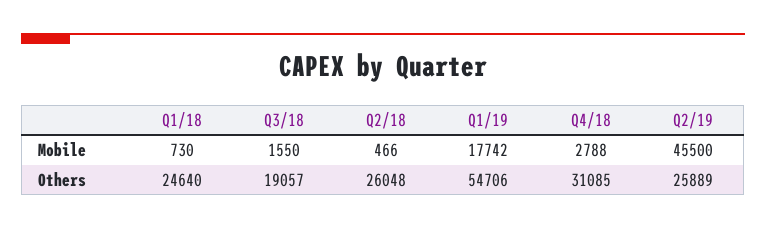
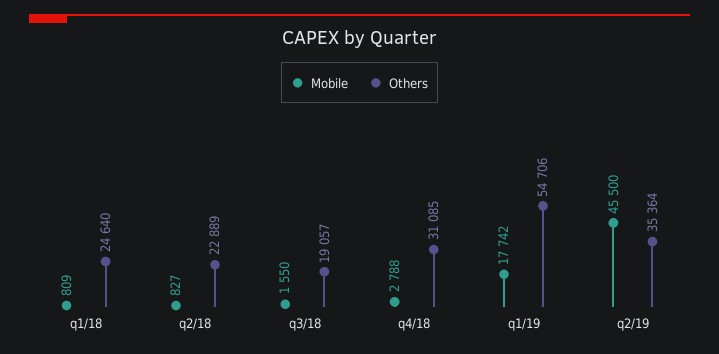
Mobile, Q1/18: 730 -> 809
Mobile, Q2/18: 466 -> 827
Others, Q2/18: 26048 -> 22889
Others, Q2/19: 25889 -> 35364

